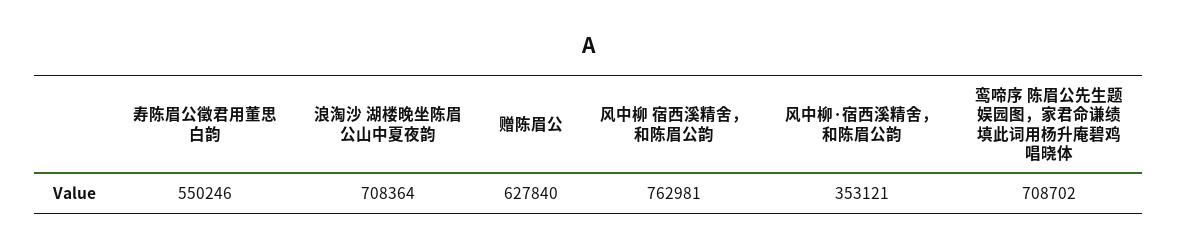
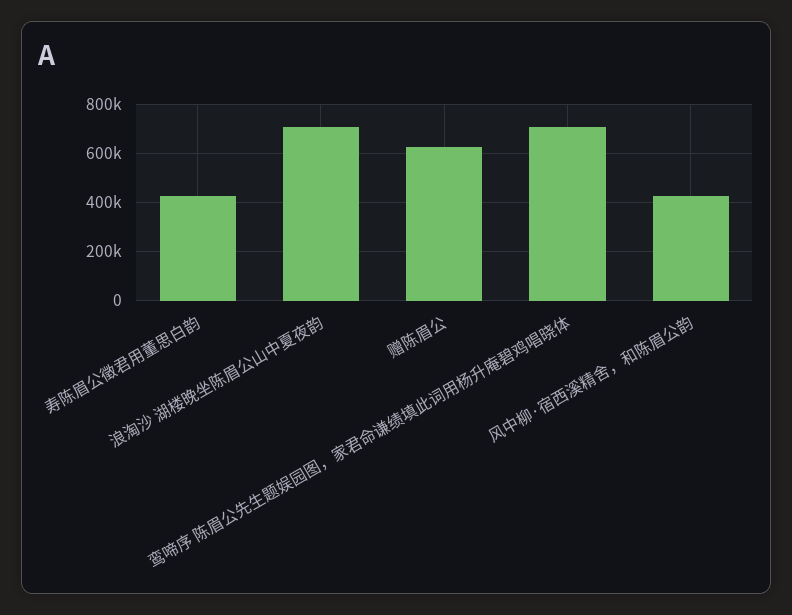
寿陈眉公徵君用董思白韵: 550246 -> 425000
风中柳 宿西溪精舍，和陈眉公韵: 762981 -> none
风中柳·宿西溪精舍，和陈眉公韵: 353121 -> 425000

